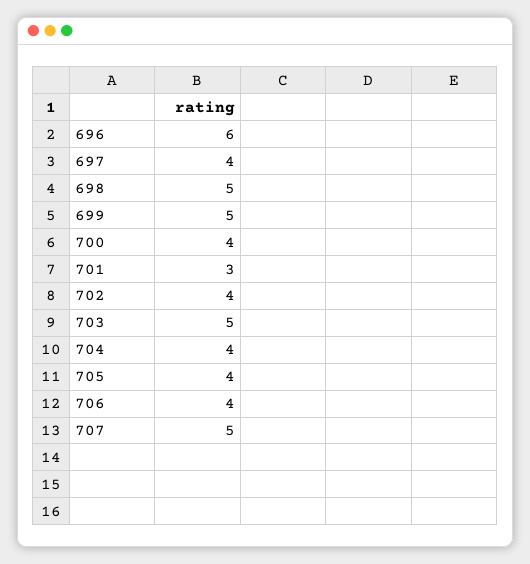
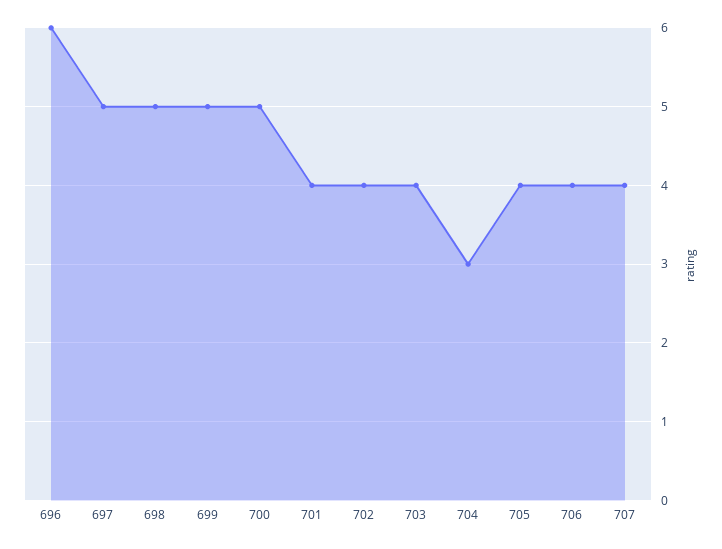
697: 4 -> 5
700: 4 -> 5
701: 3 -> 4
703: 5 -> 4
704: 4 -> 3
707: 5 -> 4

